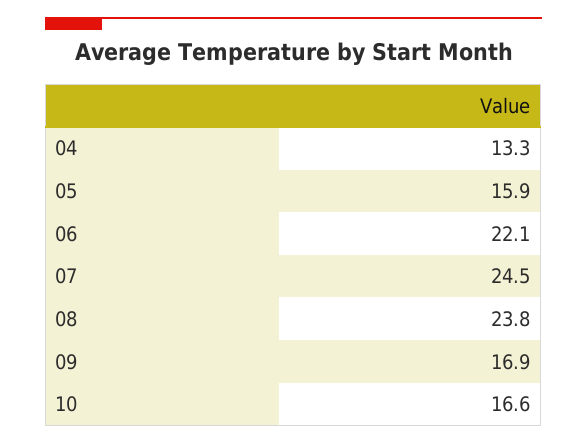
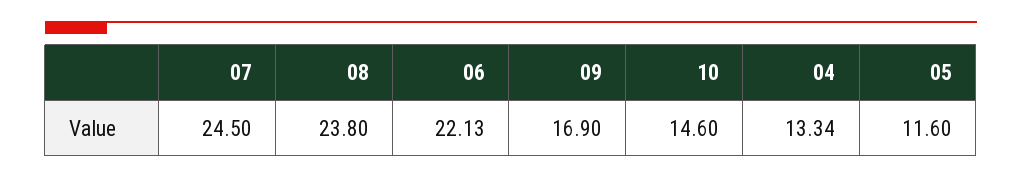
05: 15.9 -> 11.6
10: 16.6 -> 14.6

